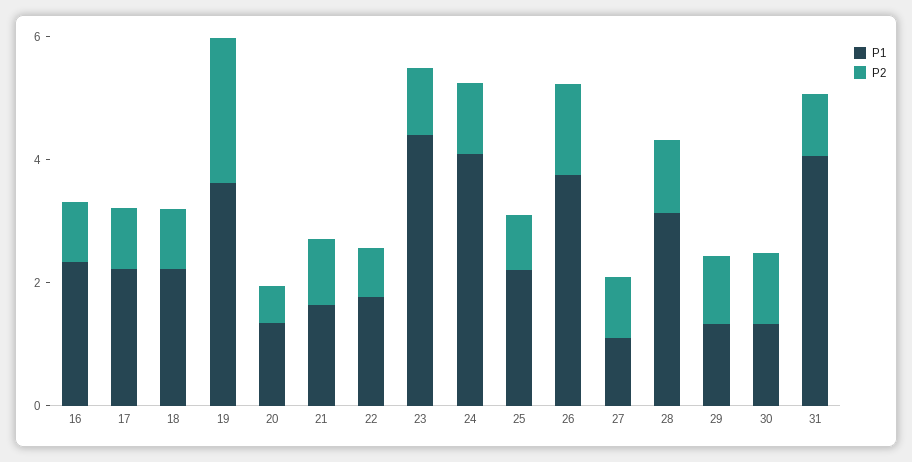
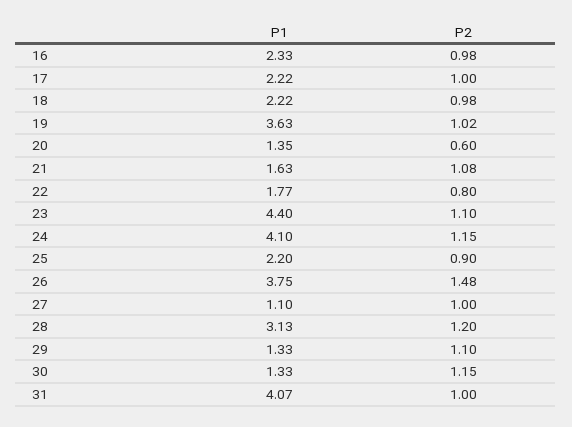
P2, 19: 2.5 -> 1.02

